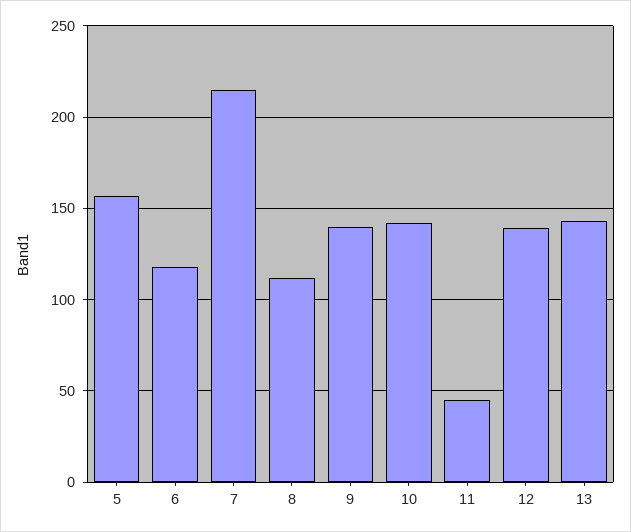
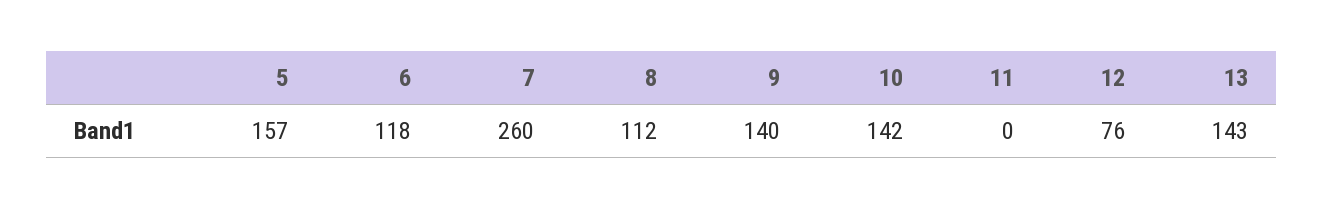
7: 215 -> 260
11: 45 -> 0
12: 140 -> 76

